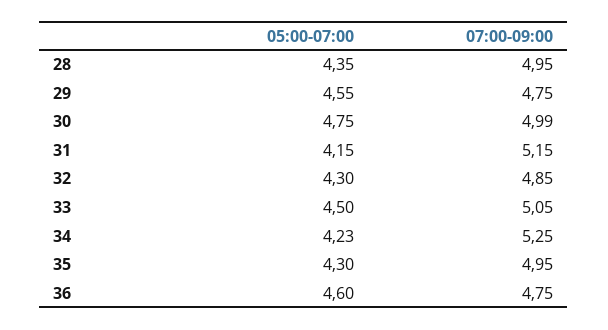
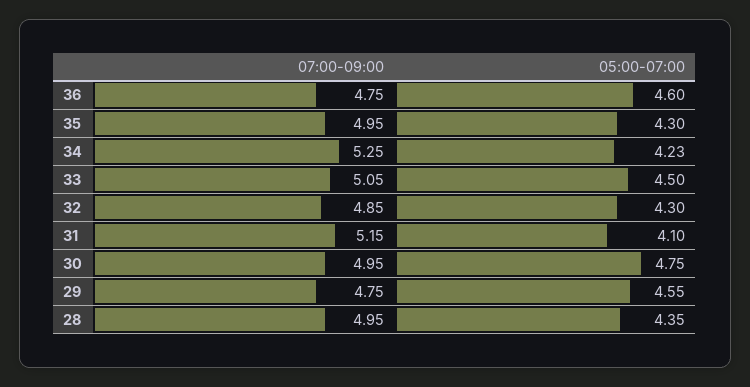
07:00-09:00, 30: 4.99 -> 4.95
05:00-07:00, 31: 4.15 -> 4.1

